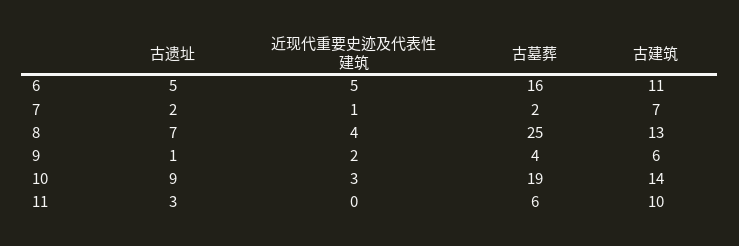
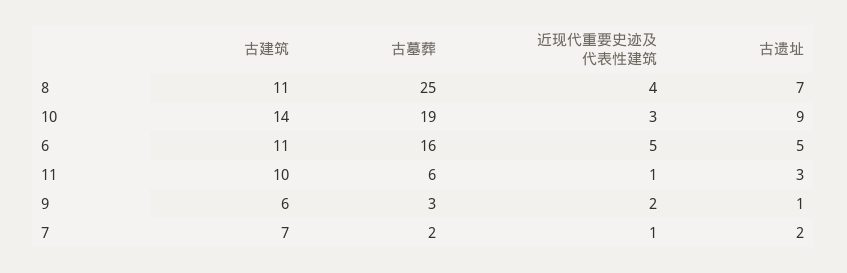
古建筑, 8: 13 -> 11
古墓葬, 9: 4 -> 3
近现代重要史迹及代表性建筑, 11: 0 -> 1

